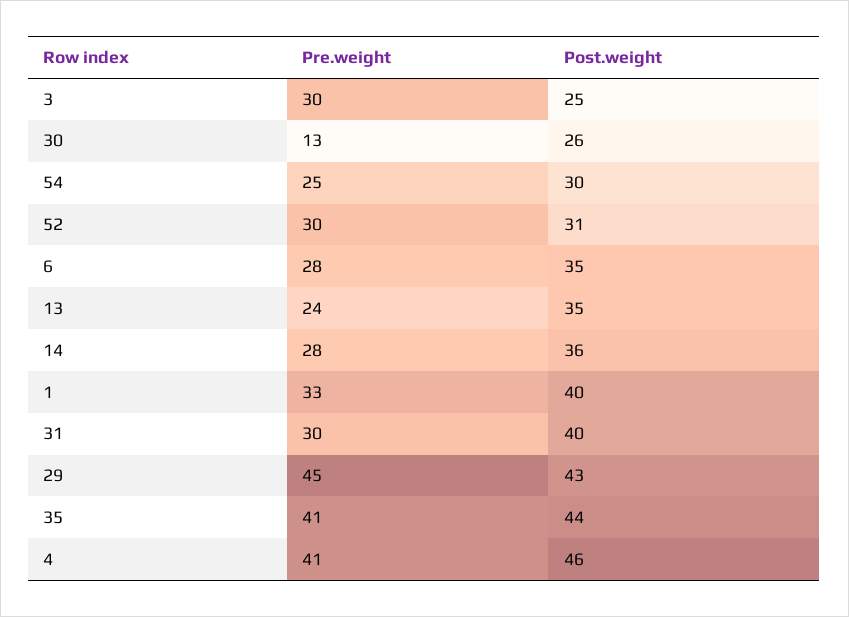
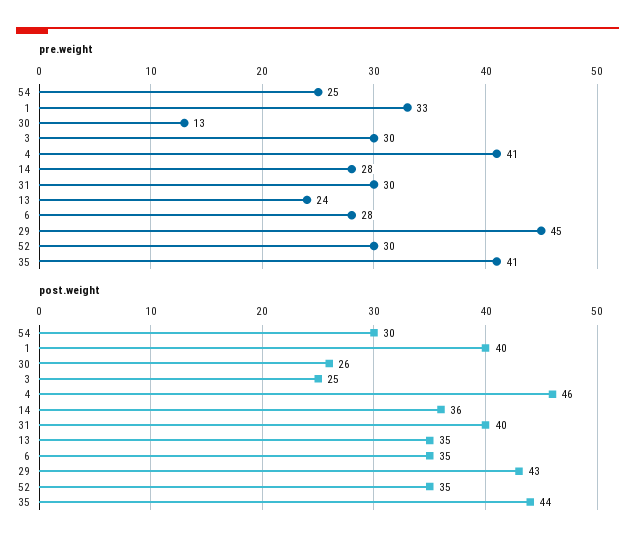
Post.weight, 52: 31 -> 35

